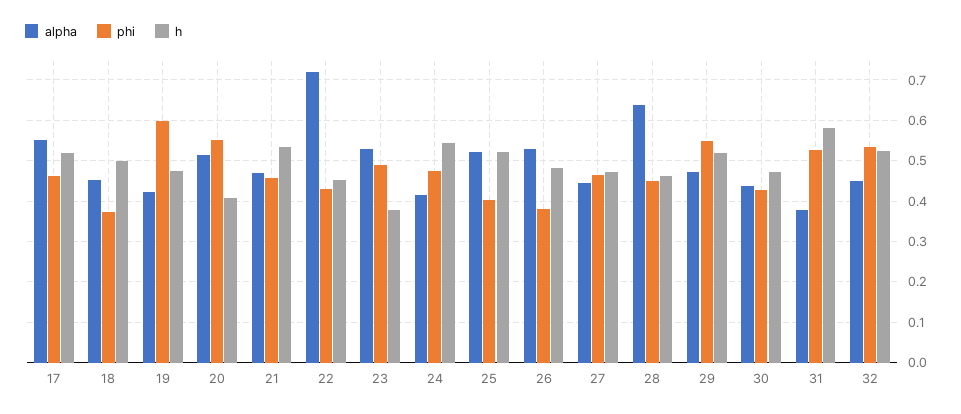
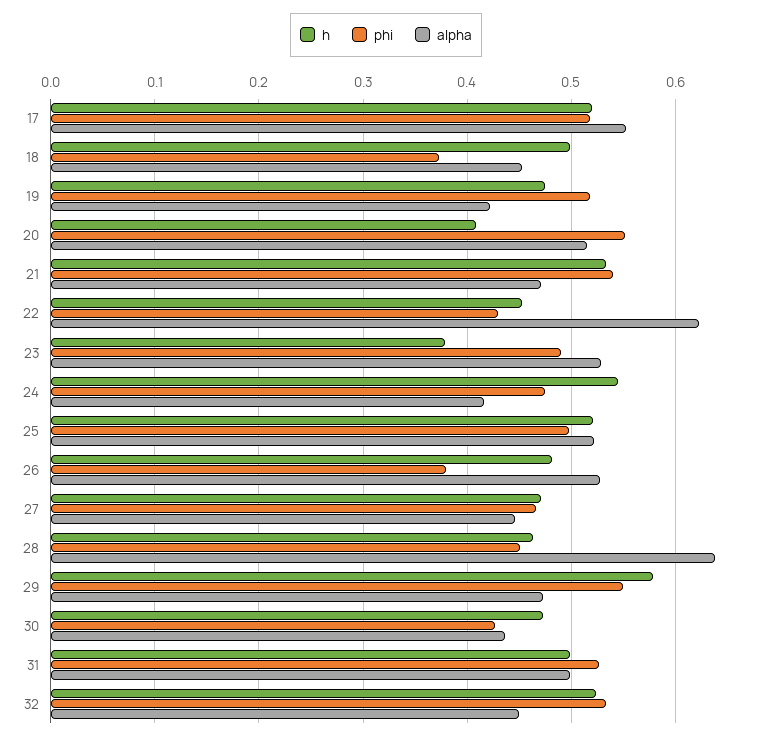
phi, 17: 0.46 -> 0.52
phi, 19: 0.6 -> 0.52
phi, 21: 0.46 -> 0.54
alpha, 22: 0.72 -> 0.62
phi, 25: 0.4 -> 0.5
h, 29: 0.52 -> 0.58
alpha, 31: 0.38 -> 0.5
h, 31: 0.58 -> 0.5

